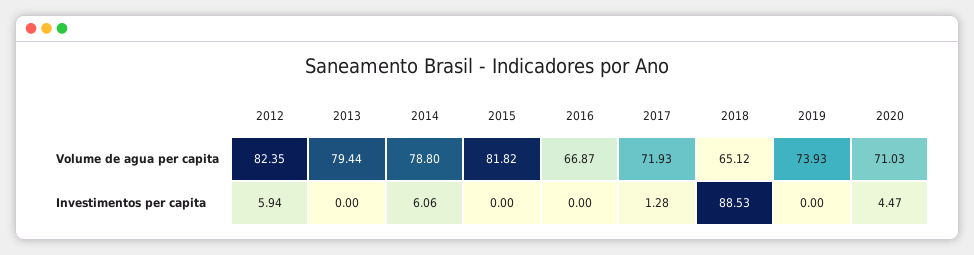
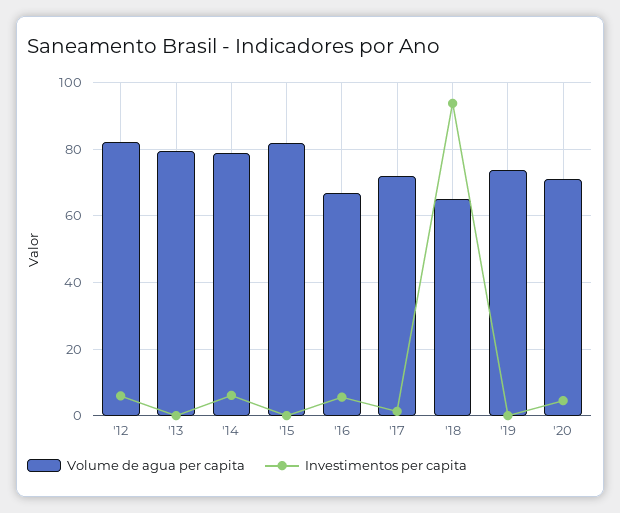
Investimentos per capita, 2016: 0 -> 6
Investimentos per capita, 2018: 88.53 -> 94

